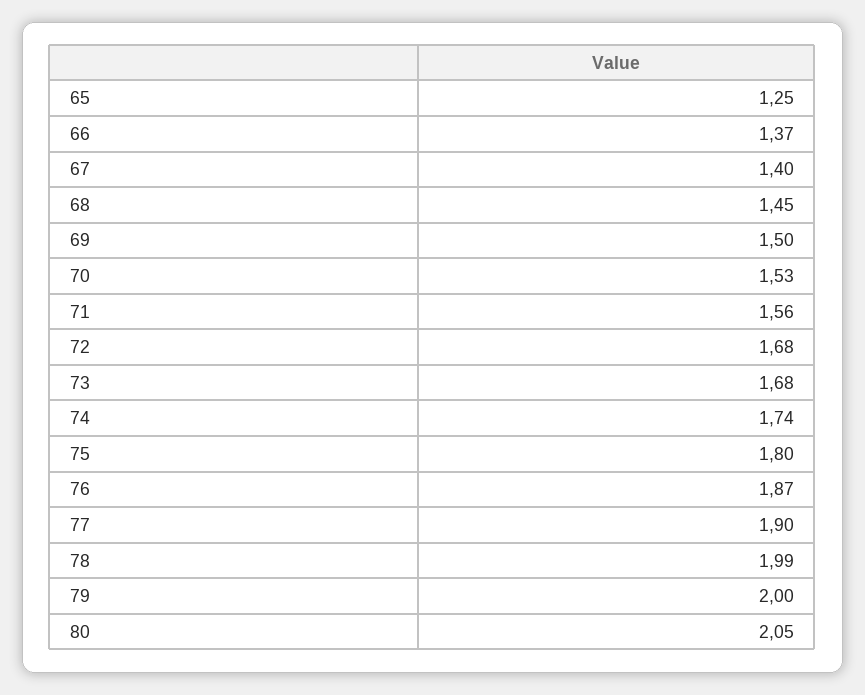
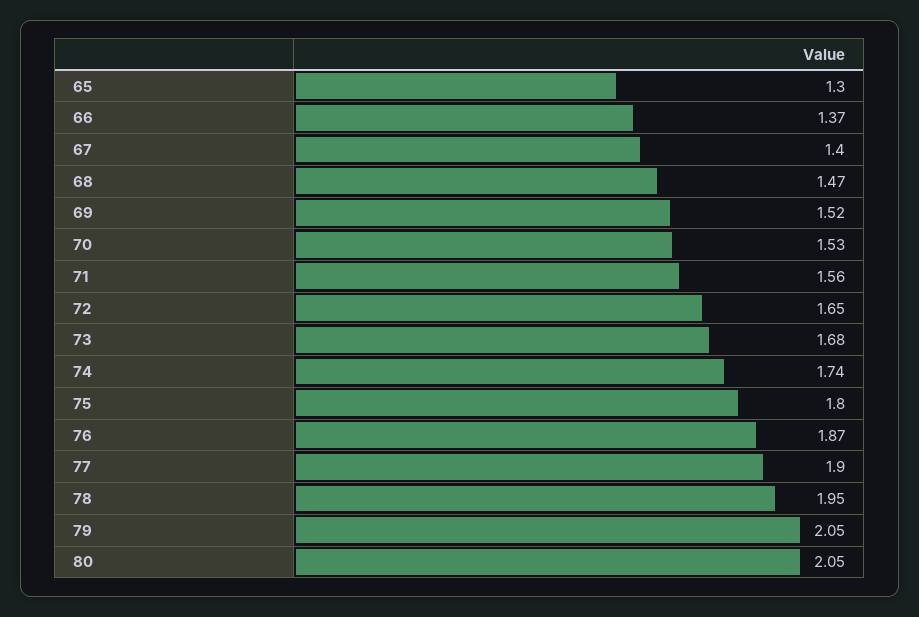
65: 1.25 -> 1.3
68: 1.45 -> 1.47
69: 1.5 -> 1.52
72: 1.68 -> 1.65
78: 1.99 -> 1.95
79: 2 -> 2.05

